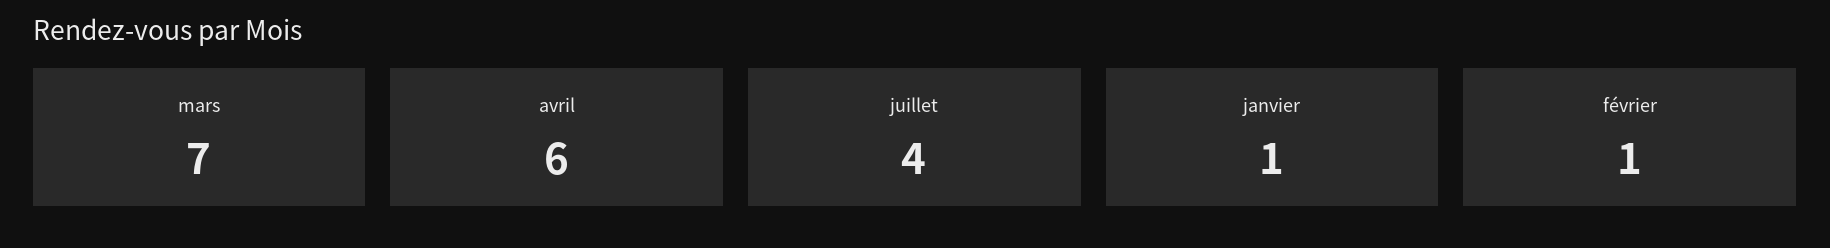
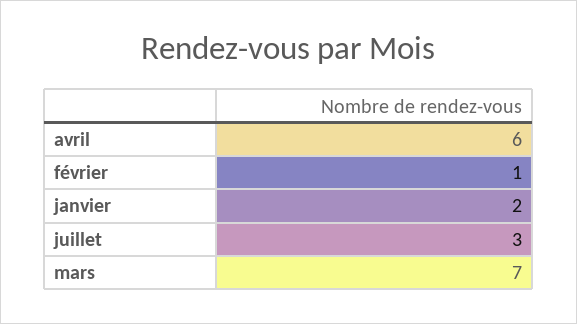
juillet: 4 -> 3
janvier: 1 -> 2

